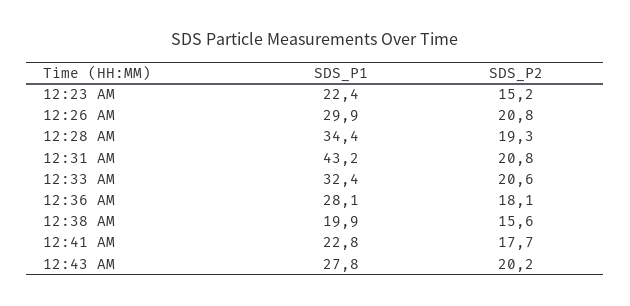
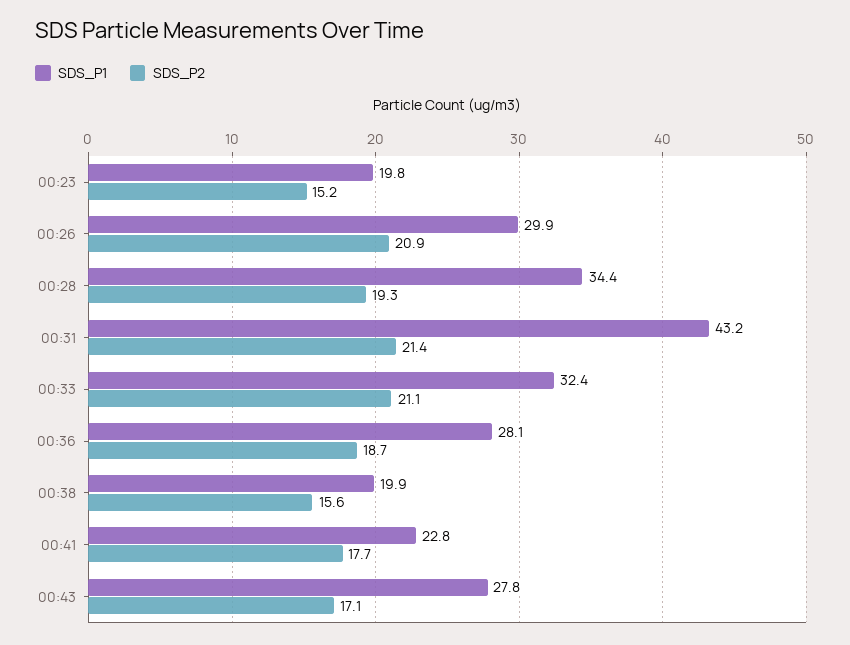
SDS_P1, 12:23 AM: 22.4 -> 19.8
SDS_P2, 12:26 AM: 20.8 -> 20.9
SDS_P2, 12:31 AM: 20.8 -> 21.4
SDS_P2, 12:33 AM: 20.6 -> 21.1
SDS_P2, 12:36 AM: 18.1 -> 18.7
SDS_P2, 12:43 AM: 20.2 -> 17.1

